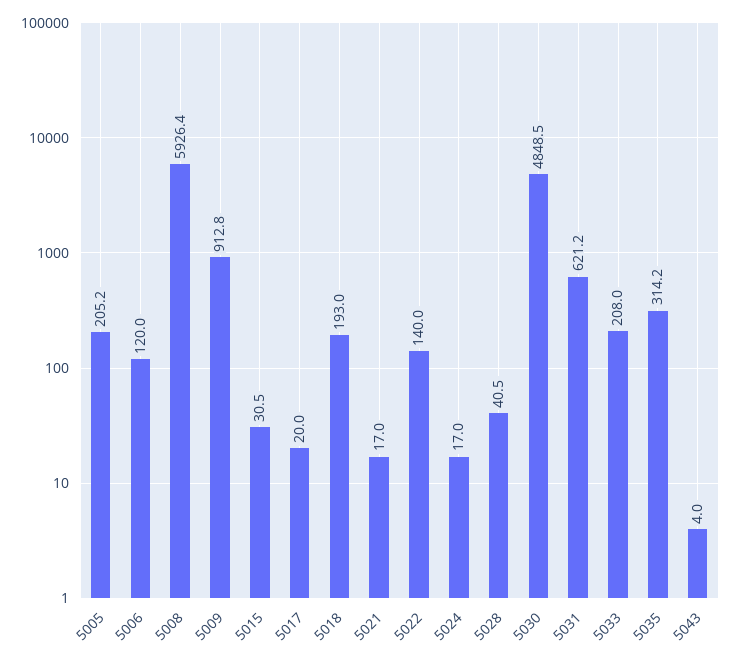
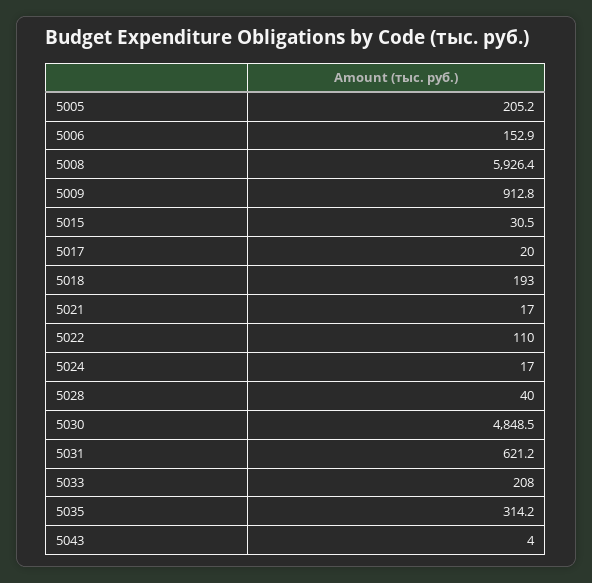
5006: 120 -> 152.9
5022: 140 -> 110
5028: 40.5 -> 40

